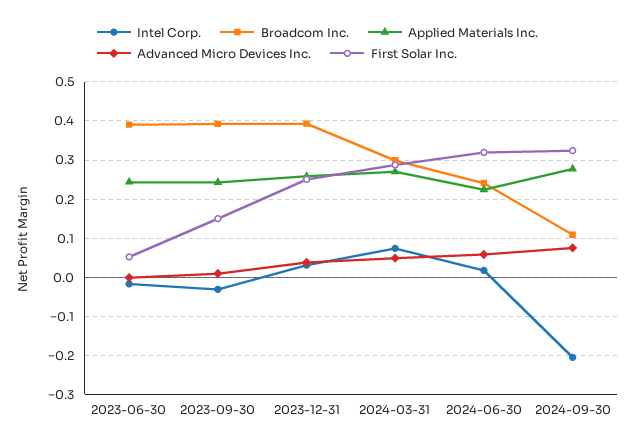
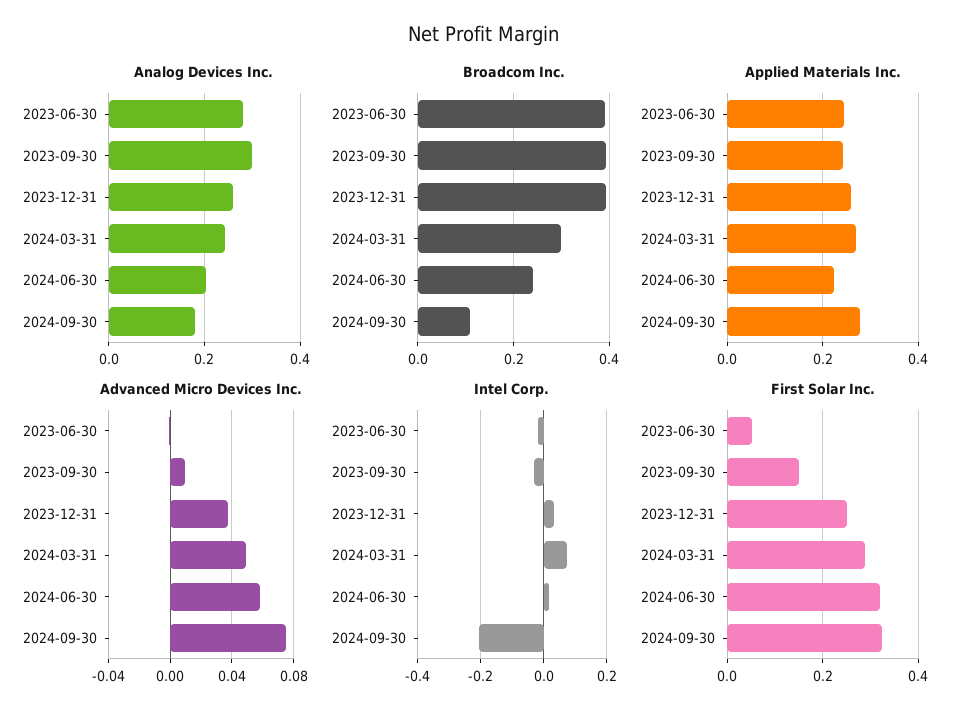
Analog Devices Inc., 2023-06-30: none -> 0.28
Analog Devices Inc., 2023-09-30: none -> 0.3
Analog Devices Inc., 2023-12-31: none -> 0.26
Analog Devices Inc., 2024-03-31: none -> 0.24
Analog Devices Inc., 2024-06-30: none -> 0.2
Analog Devices Inc., 2024-09-30: none -> 0.18

